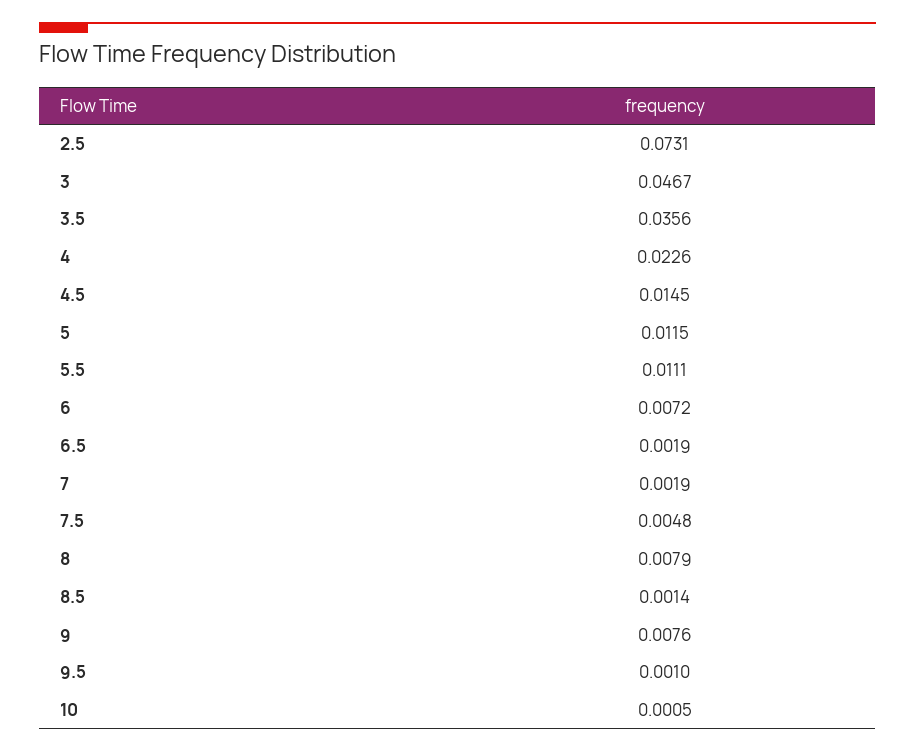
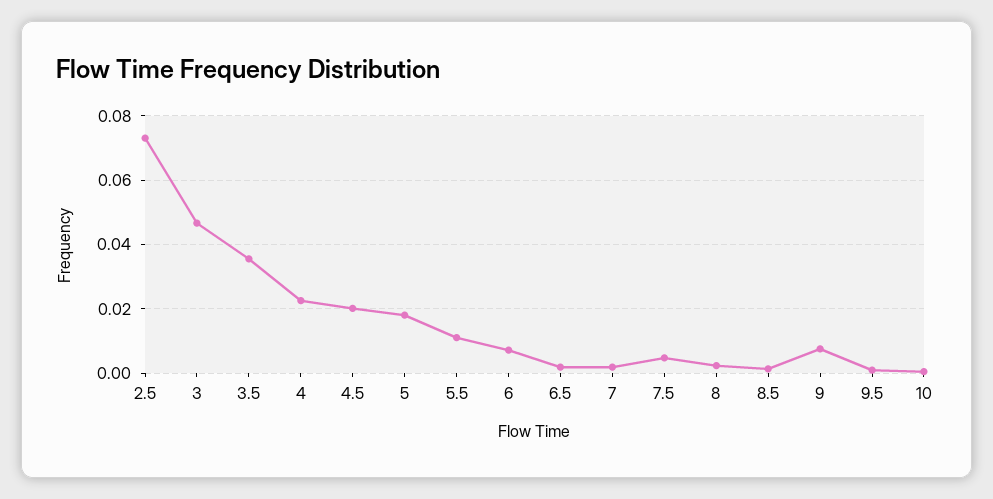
4.5: 0.0145 -> 0.02
5: 0.0115 -> 0.018
8: 0.0079 -> 0.002

